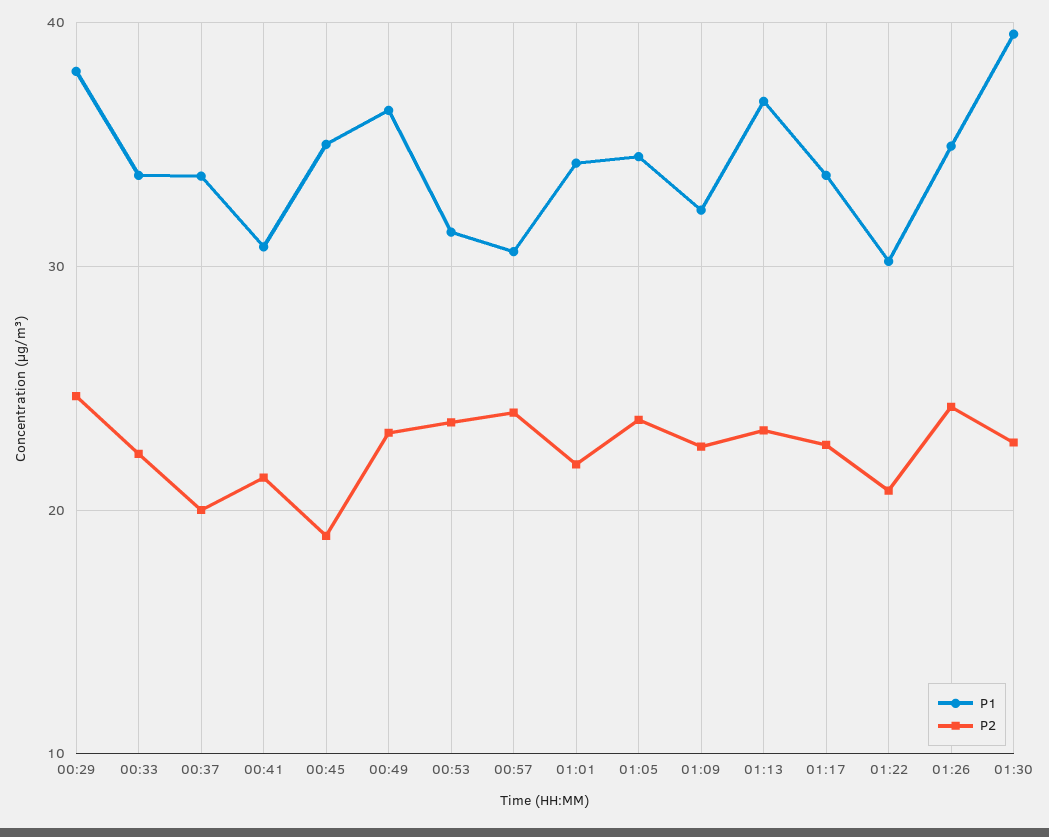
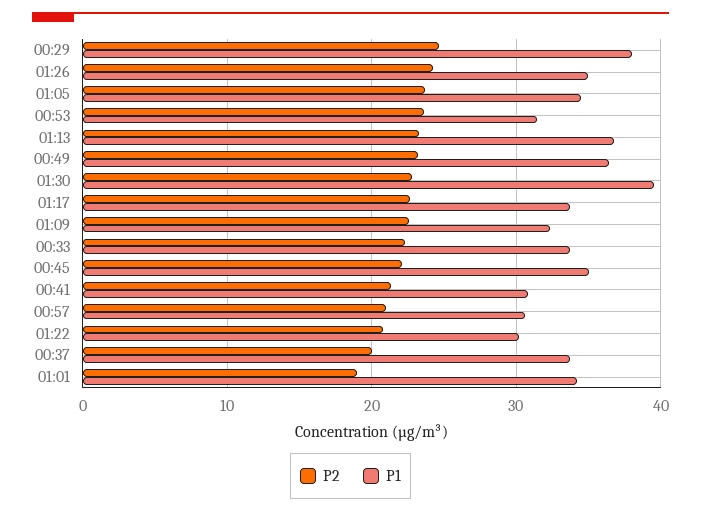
P2, 00:45: 19 -> 22
P2, 00:57: 24 -> 21
P2, 01:01: 22 -> 19

